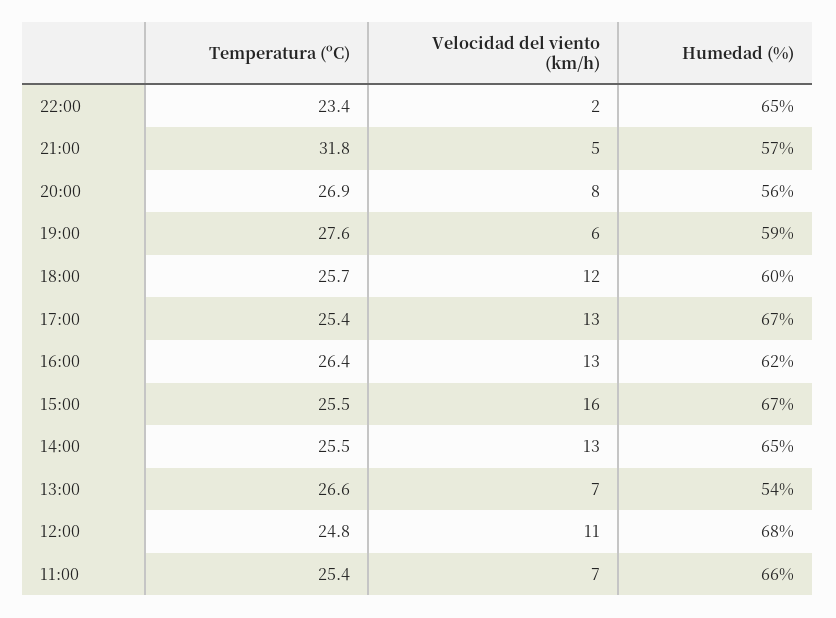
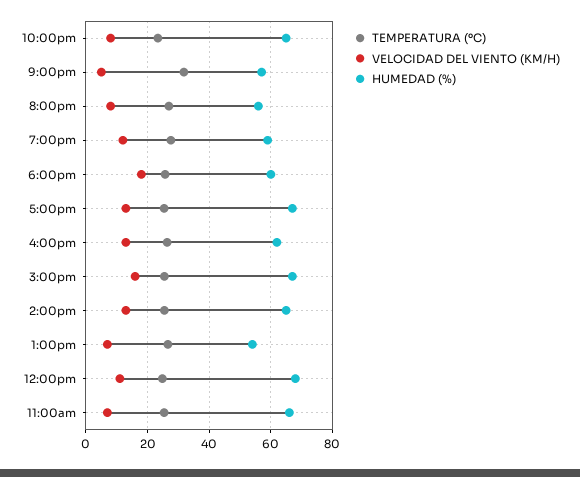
Velocidad del viento (km/h), 22:00: 2 -> 8
Velocidad del viento (km/h), 19:00: 6 -> 12
Velocidad del viento (km/h), 18:00: 12 -> 18

